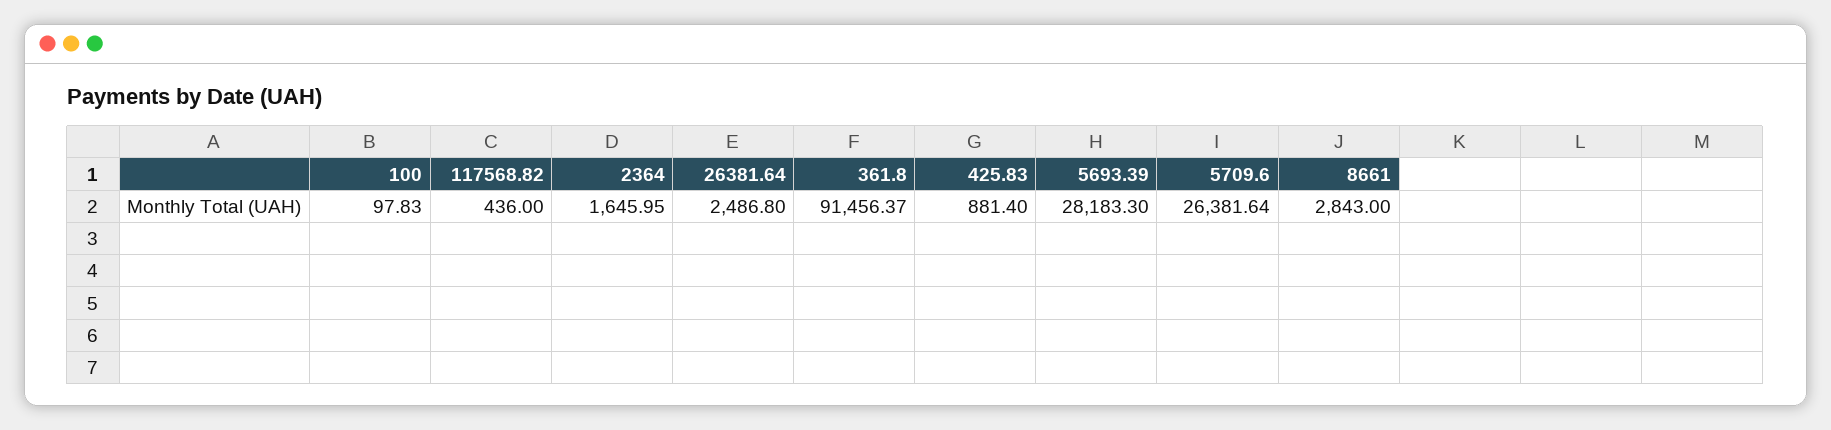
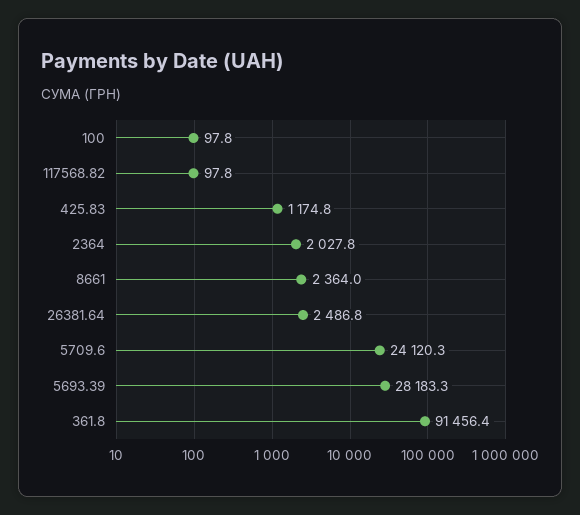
117568.82: 436 -> 97.8
2364: 1645.95 -> 2027.8
425.83: 881.4 -> 1174.8
5709.6: 26381.64 -> 24120.3
8661: 2843 -> 2364

